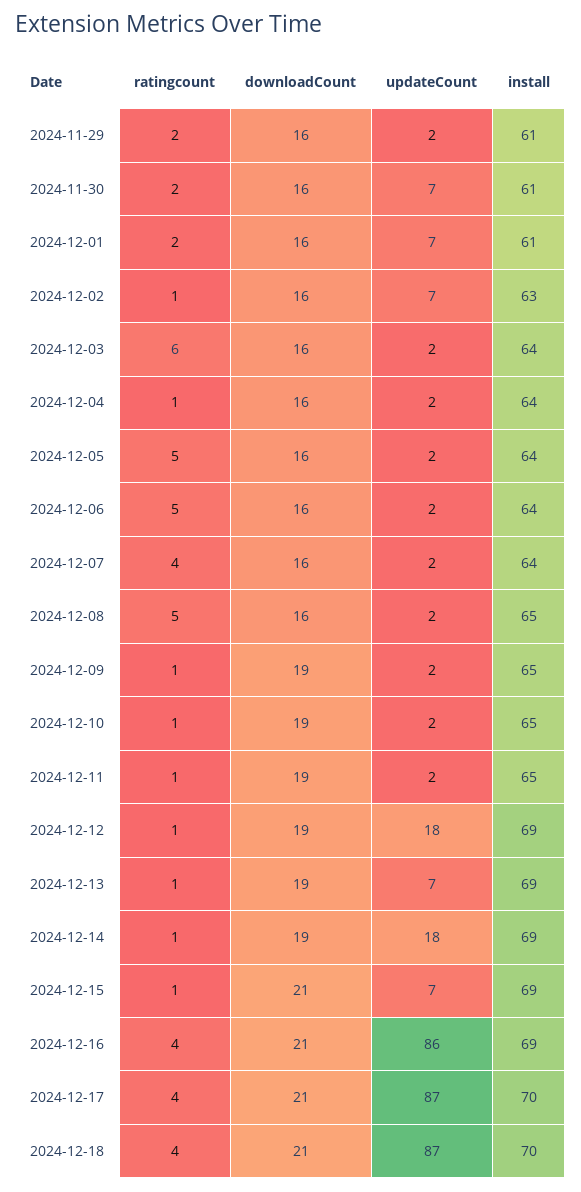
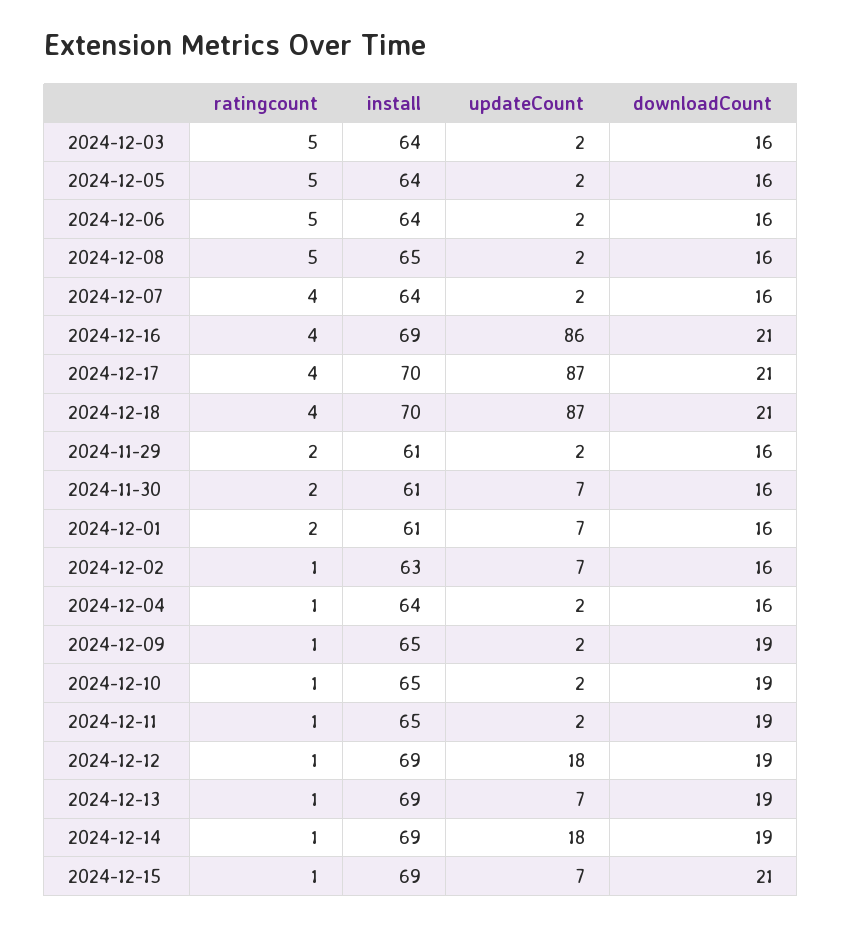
ratingcount, 2024-12-03: 6 -> 5

